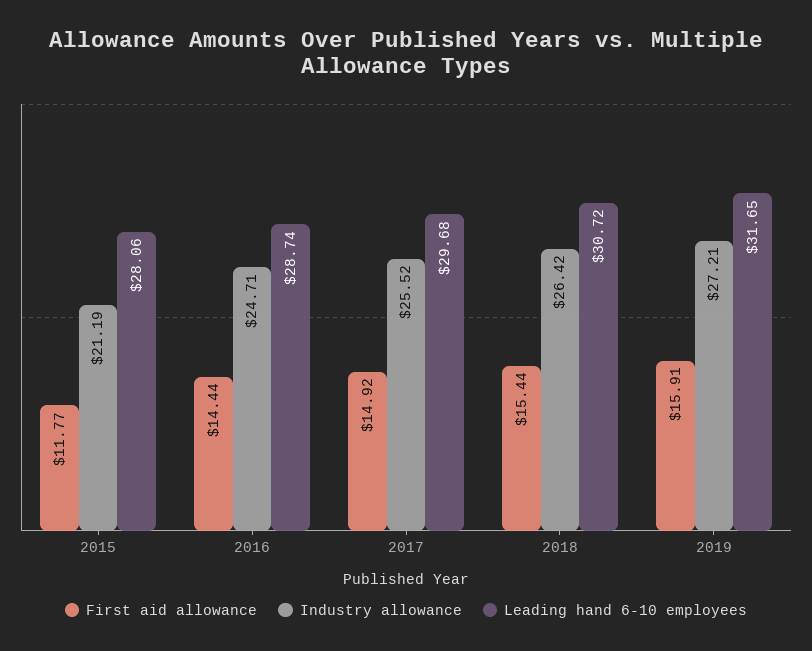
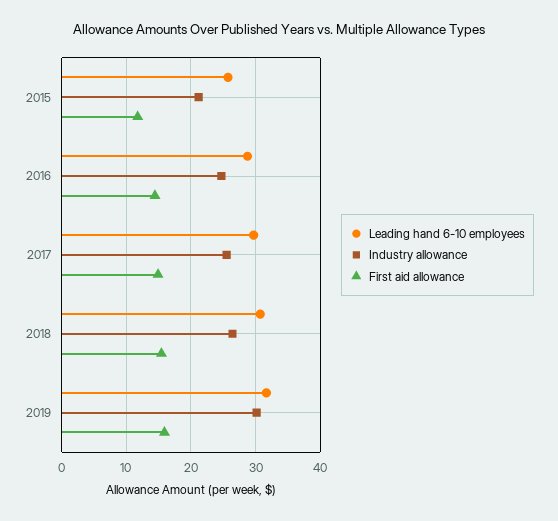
Leading hand 6-10 employees, 2015: 28.06 -> 26
Industry allowance, 2019: 27.21 -> 30

